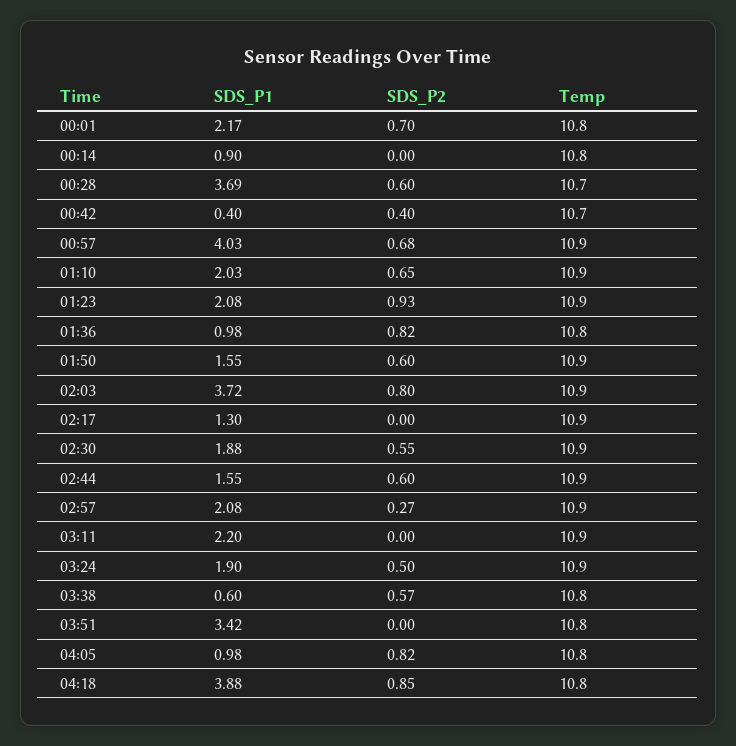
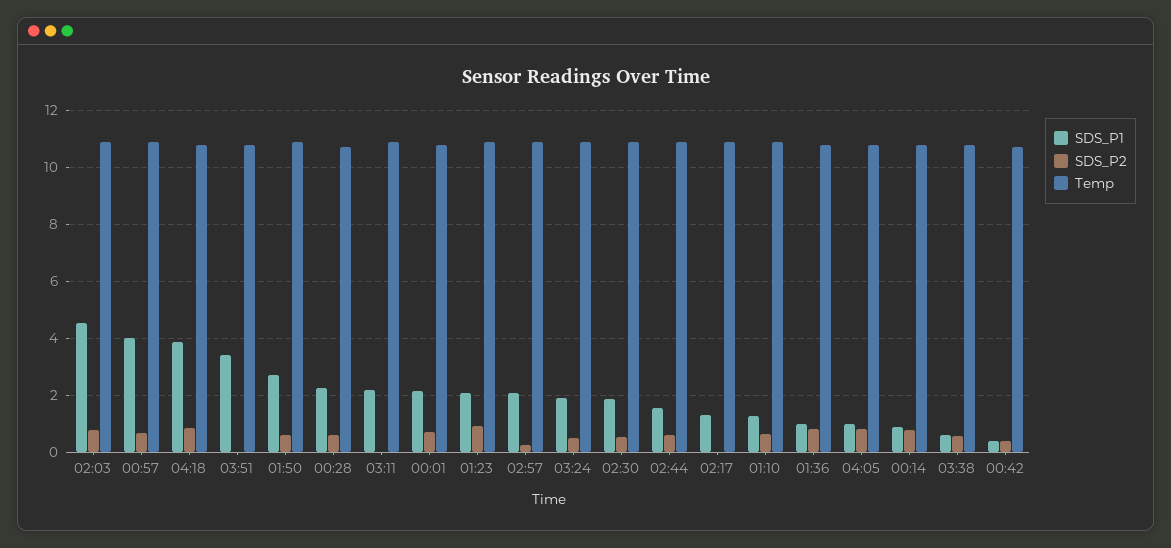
SDS_P2, 00:14: 0 -> 0.75
SDS_P1, 00:28: 3.69 -> 2.25
SDS_P1, 01:10: 2.03 -> 1.25
SDS_P1, 01:50: 1.55 -> 2.75
SDS_P1, 02:03: 3.72 -> 4.5

